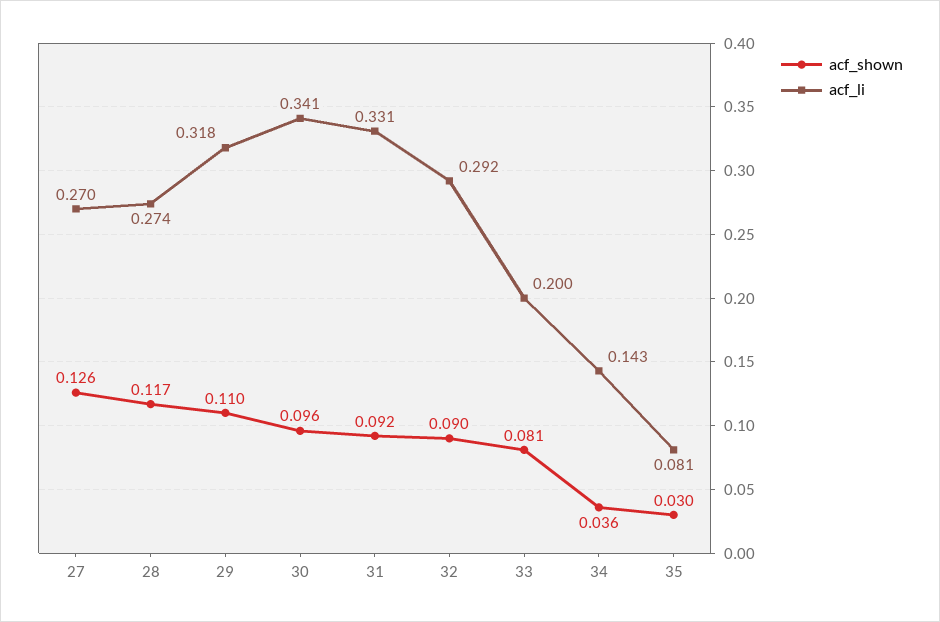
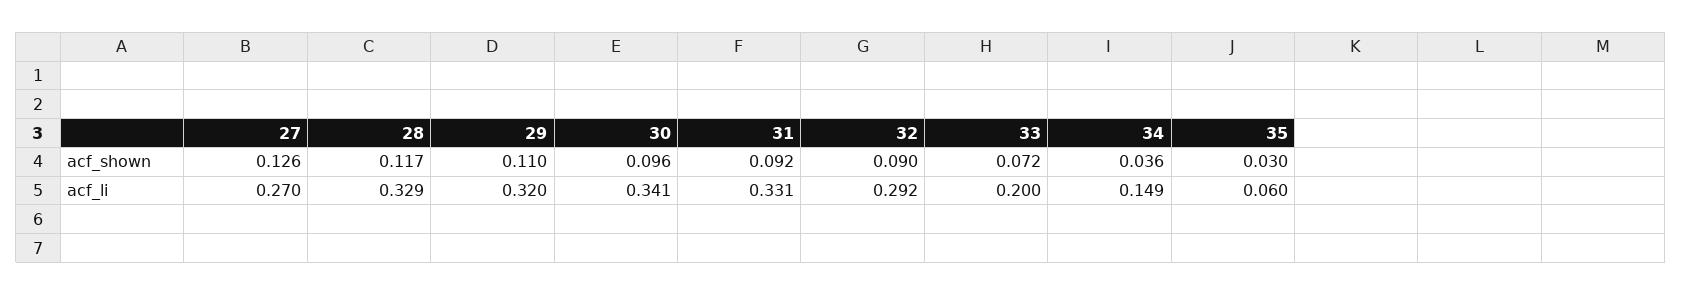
acf_li, 28: 0.274 -> 0.329
acf_li, 29: 0.318 -> 0.32
acf_shown, 33: 0.081 -> 0.072
acf_li, 34: 0.143 -> 0.149
acf_li, 35: 0.081 -> 0.06

